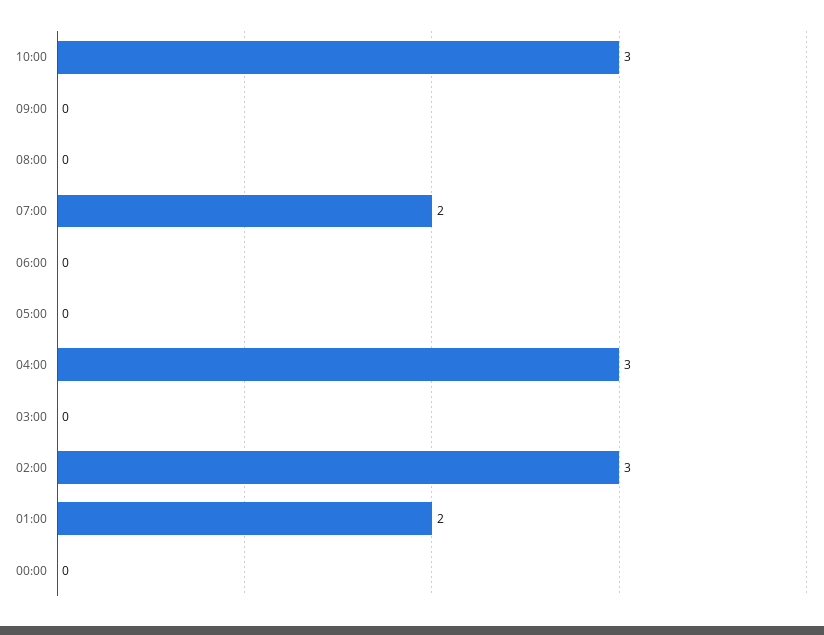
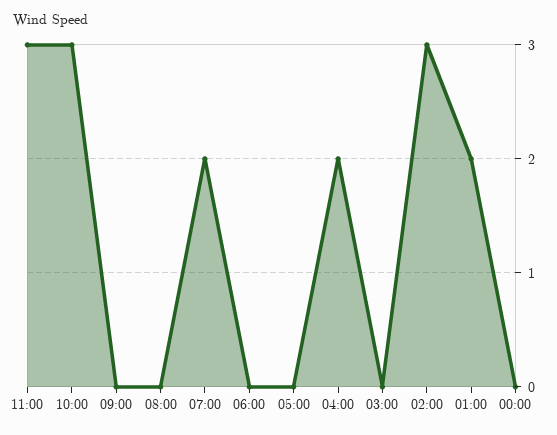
04:00: 3 -> 2
11:00: none -> 3

